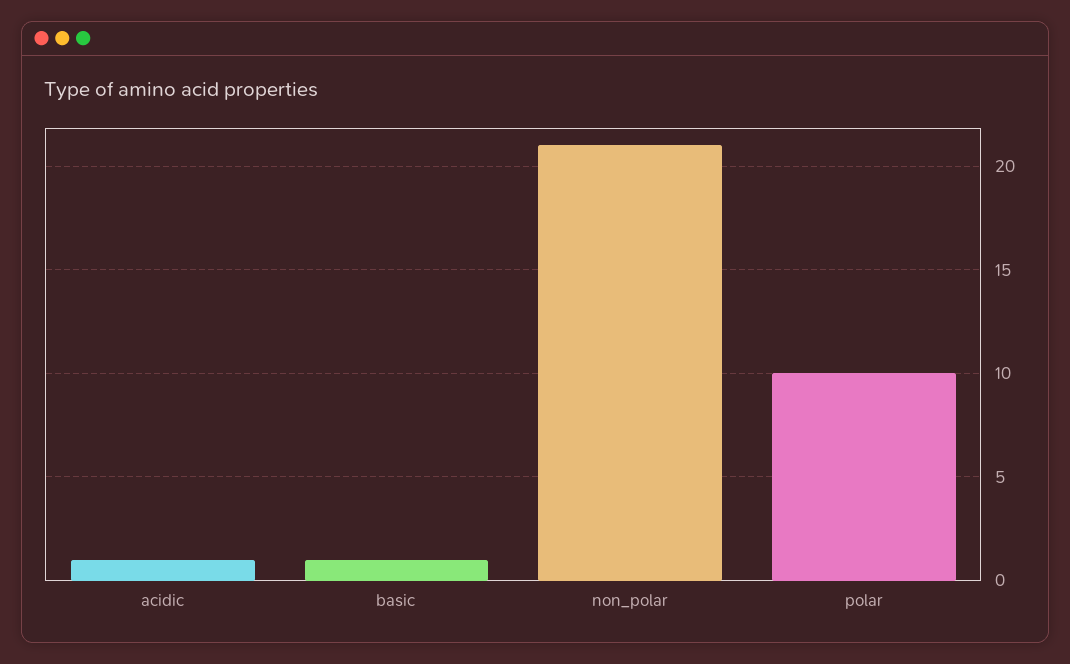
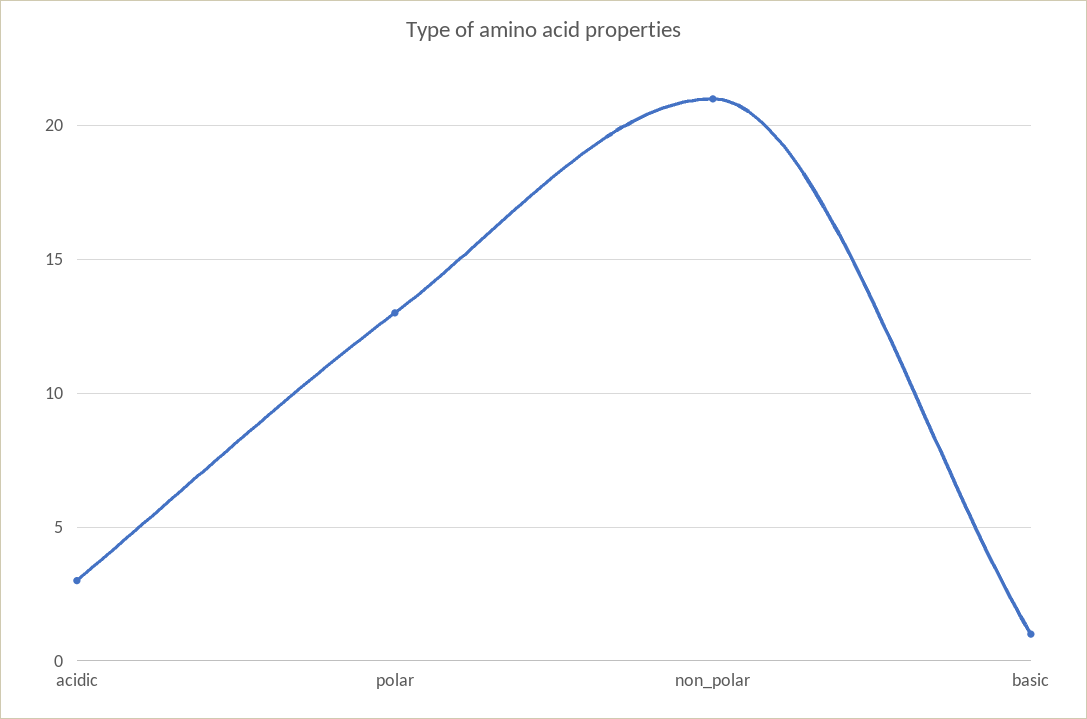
acidic: 1 -> 3
polar: 10 -> 13

